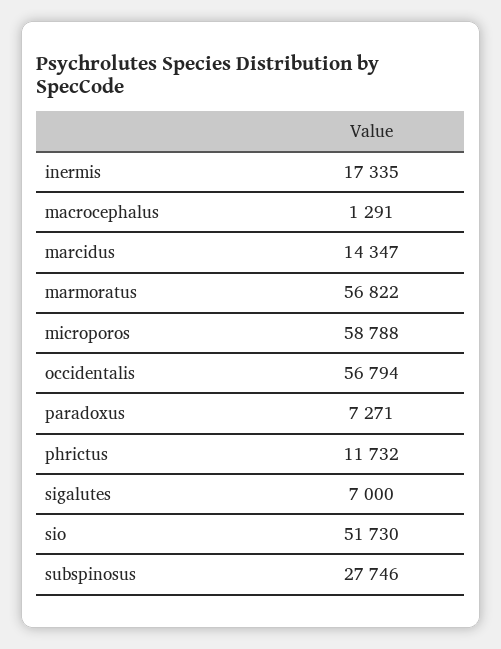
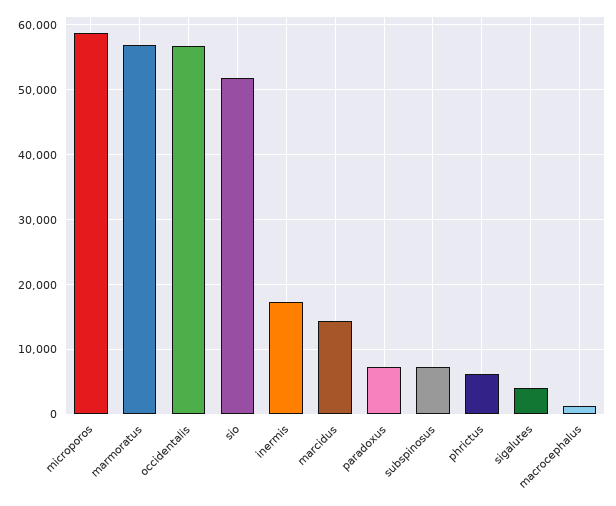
phrictus: 11732 -> 6000
sigalutes: 7000 -> 4000
subspinosus: 27746 -> 7000

